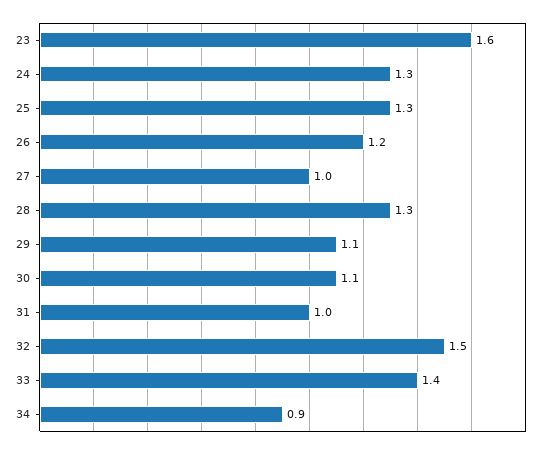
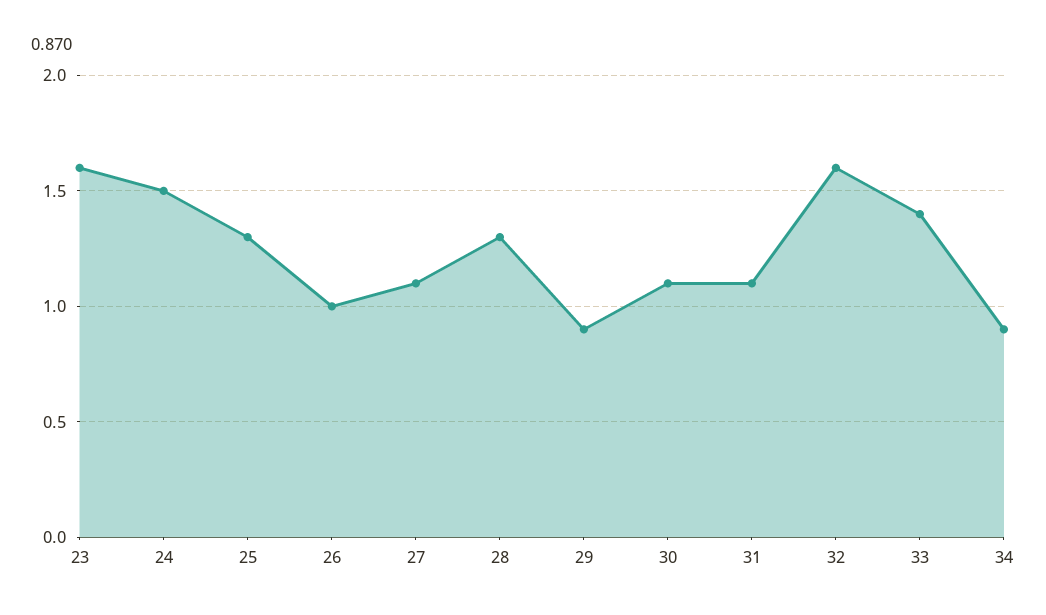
24: 1.3 -> 1.5
26: 1.2 -> 1
27: 1 -> 1.1
29: 1.1 -> 0.9
31: 1 -> 1.1
32: 1.5 -> 1.6

